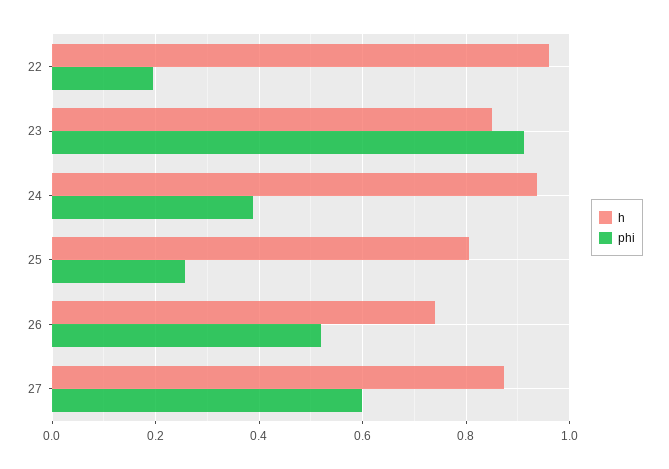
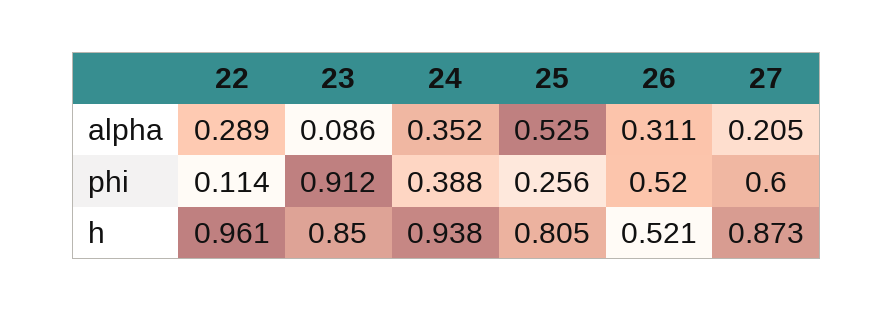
phi, 22: 0.2 -> 0.114
h, 26: 0.74 -> 0.521
alpha, 22: none -> 0.289
alpha, 23: none -> 0.086
alpha, 24: none -> 0.352
alpha, 25: none -> 0.525
alpha, 26: none -> 0.311
alpha, 27: none -> 0.205

